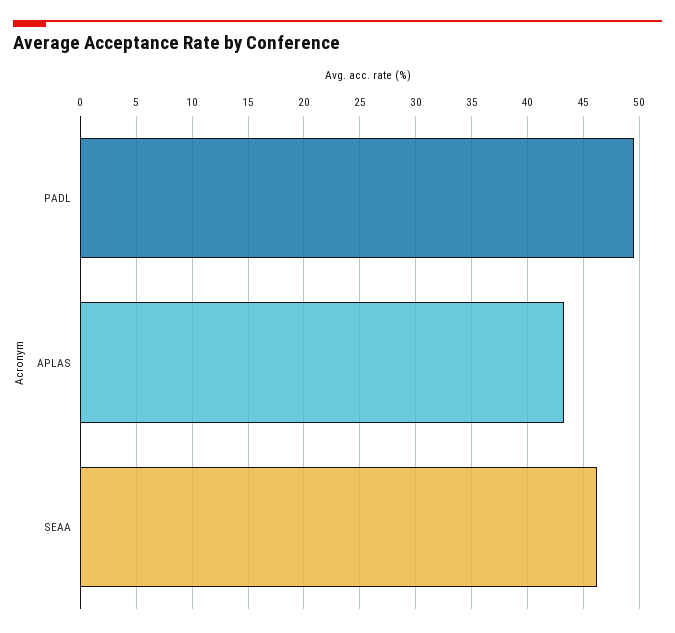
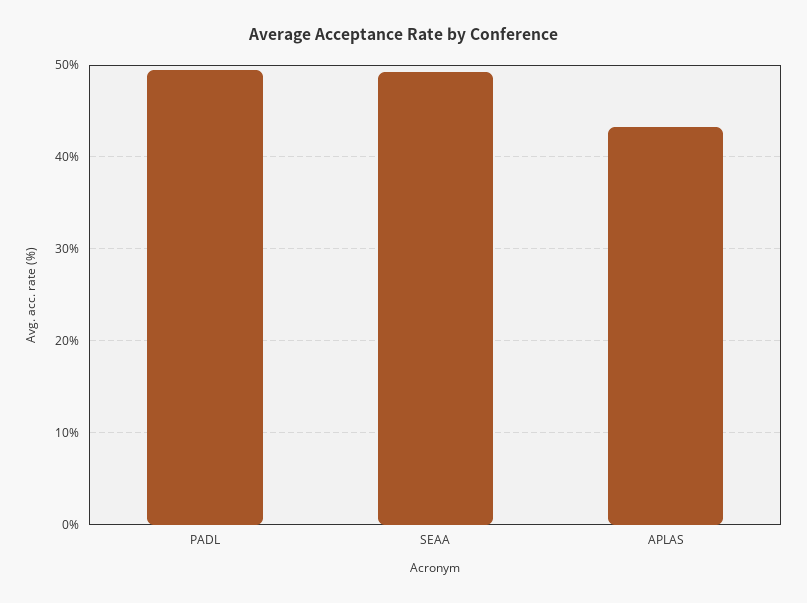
SEAA: 46 -> 49

